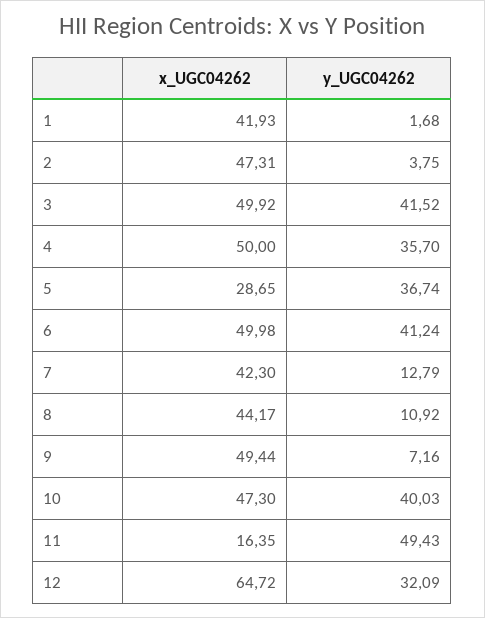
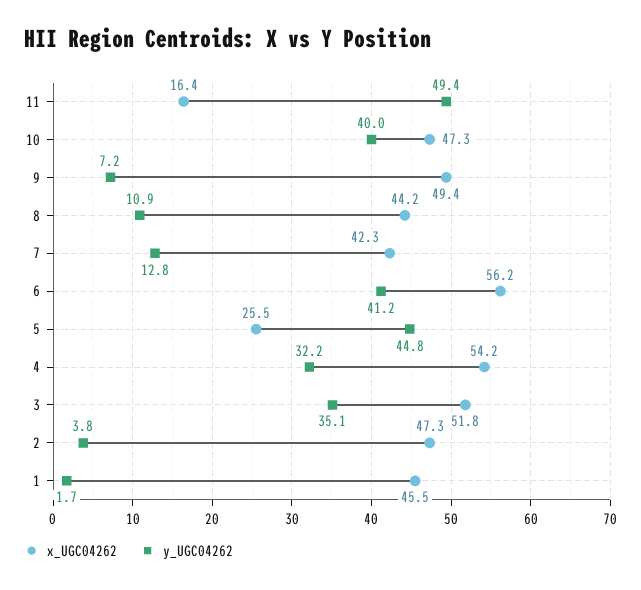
x_UGC04262, 1: 41.93 -> 45.5
x_UGC04262, 3: 49.92 -> 51.8
y_UGC04262, 3: 41.52 -> 35.1
x_UGC04262, 4: 50 -> 54.2
y_UGC04262, 4: 35.7 -> 32.2
x_UGC04262, 5: 28.65 -> 25.5
y_UGC04262, 5: 36.74 -> 44.8
x_UGC04262, 6: 49.98 -> 56.2
x_UGC04262, 12: 64.72 -> none
y_UGC04262, 12: 32.09 -> none

